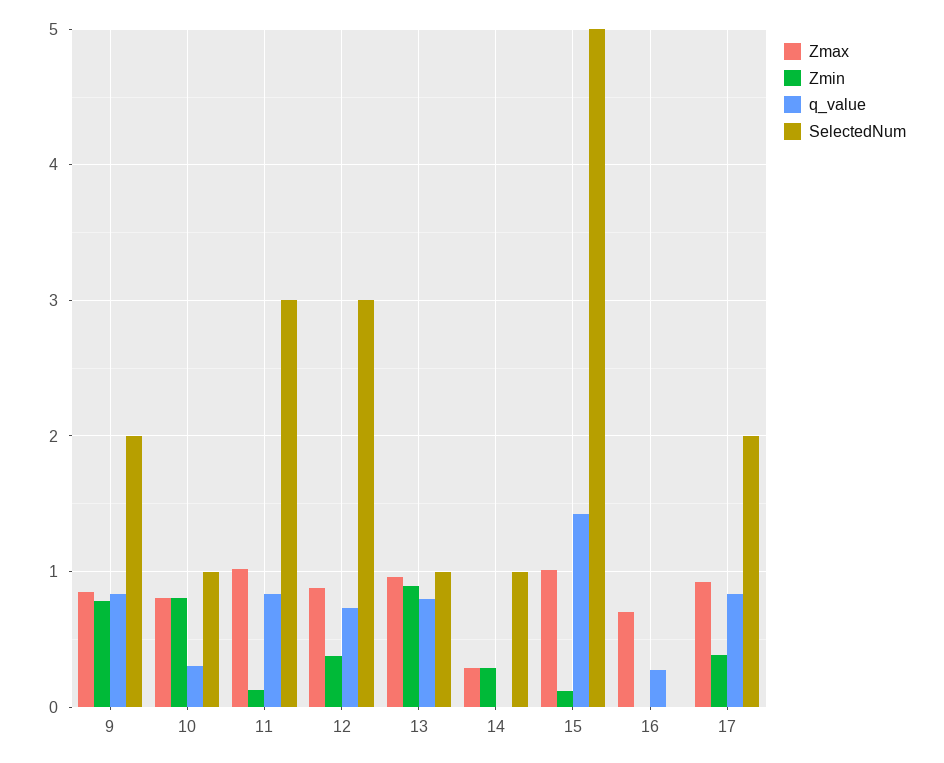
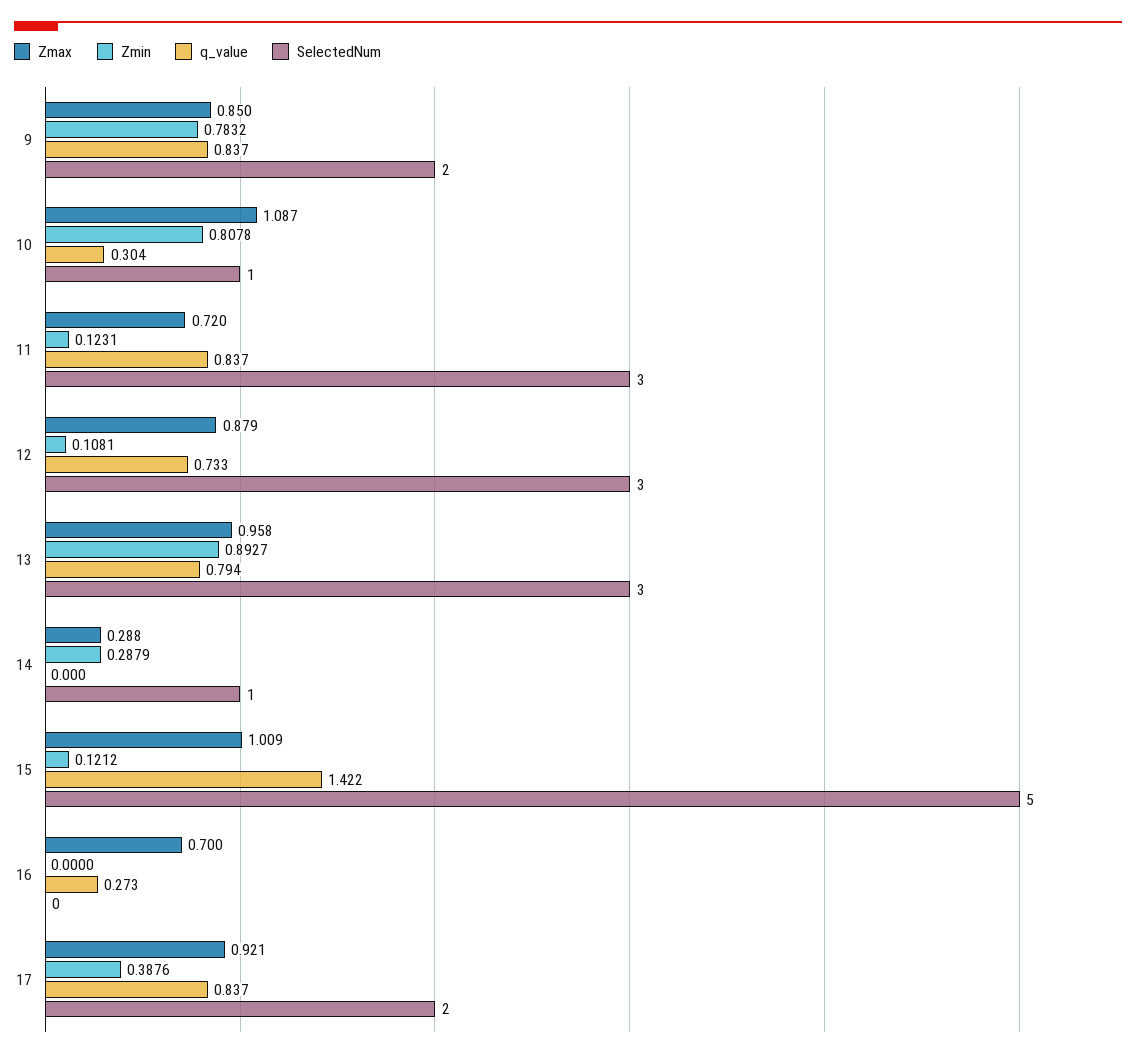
Zmax, 10: 0.8 -> 1.087
Zmax, 11: 1 -> 0.72
Zmin, 12: 0.4 -> 0.1081
SelectedNum, 13: 1 -> 3

